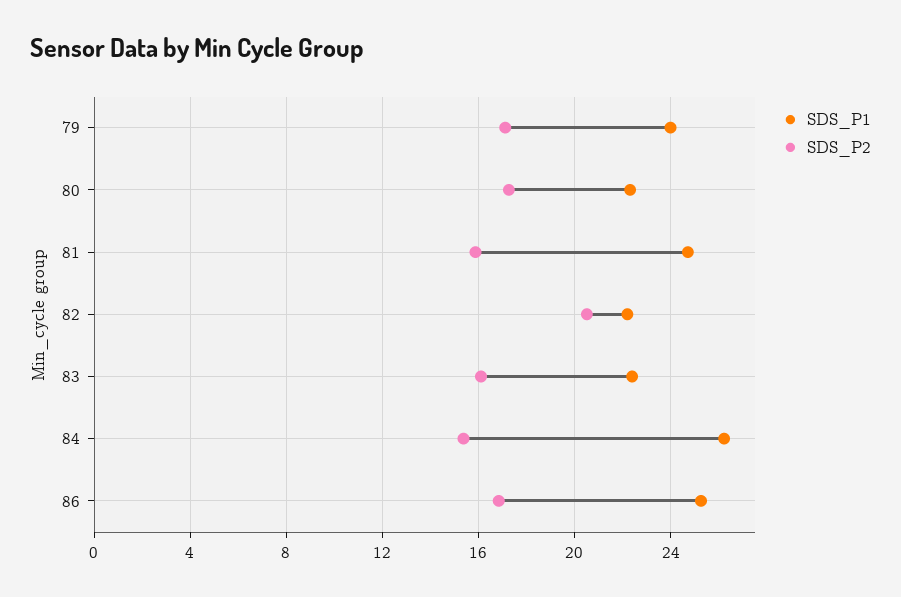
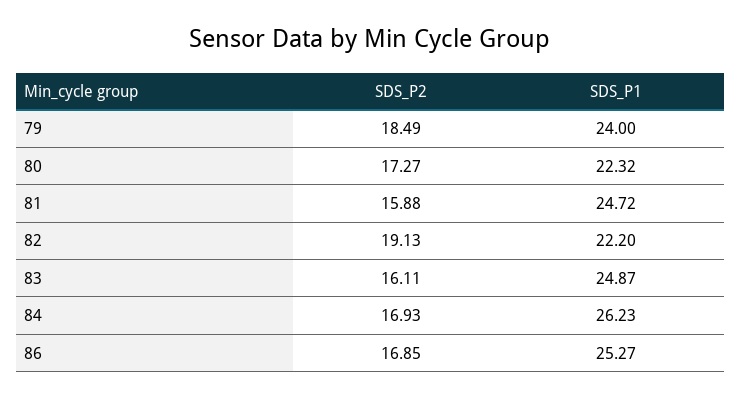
SDS_P2, 79: 17 -> 18.49
SDS_P2, 82: 20.5 -> 19.13
SDS_P1, 83: 22.5 -> 24.87
SDS_P2, 84: 15.5 -> 16.93

